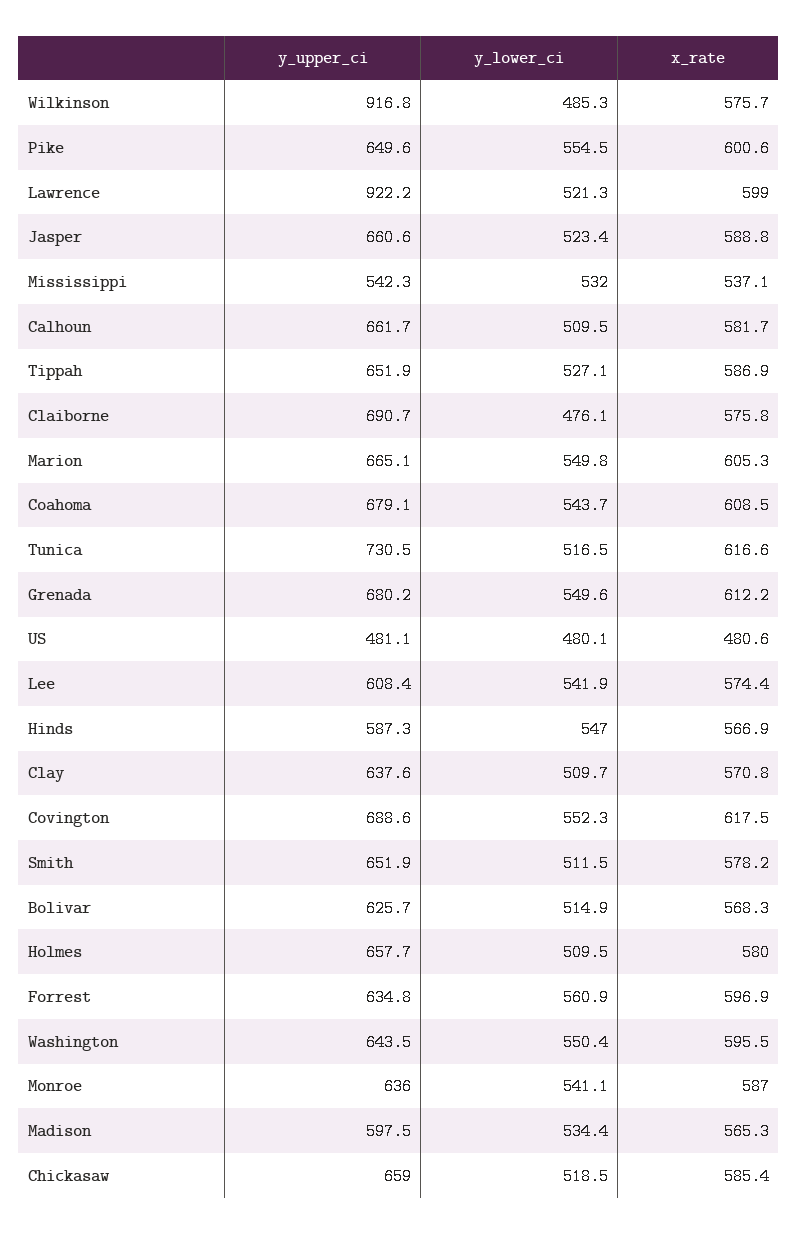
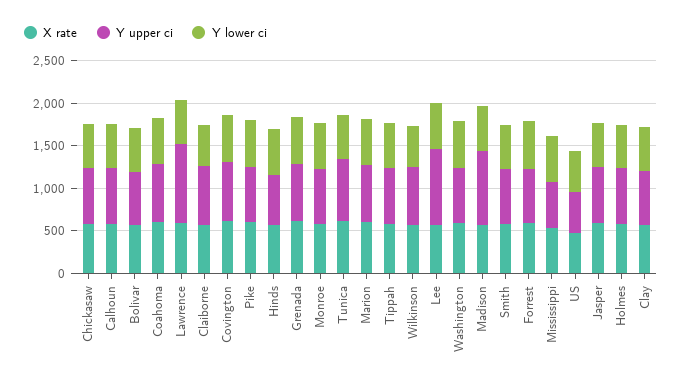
y_upper_ci, Wilkinson: 916.8 -> 700
y_upper_ci, Lee: 608.4 -> 900
y_upper_ci, Madison: 597.5 -> 900

